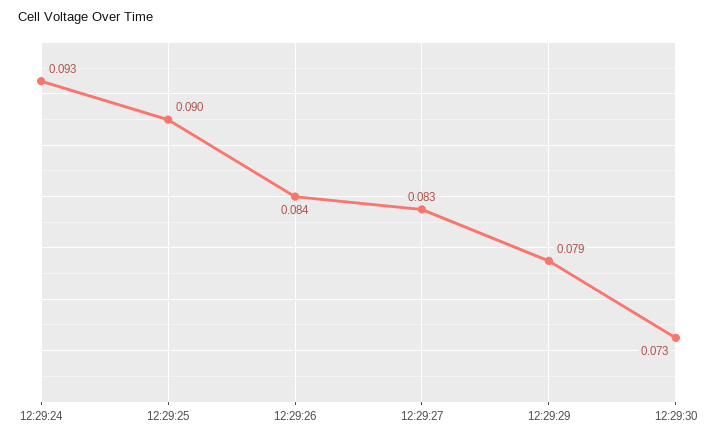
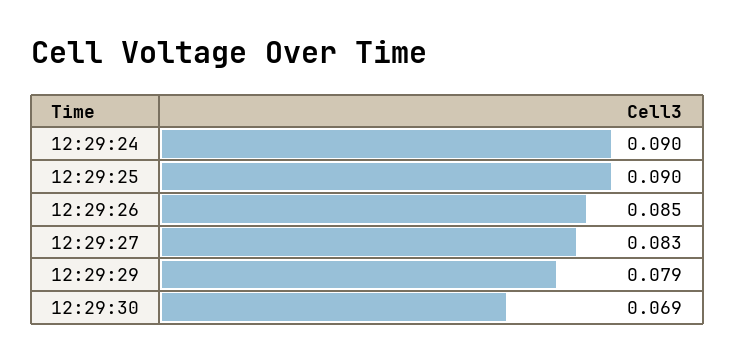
12:29:24: 0.093 -> 0.09
12:29:26: 0.084 -> 0.085
12:29:30: 0.073 -> 0.069

